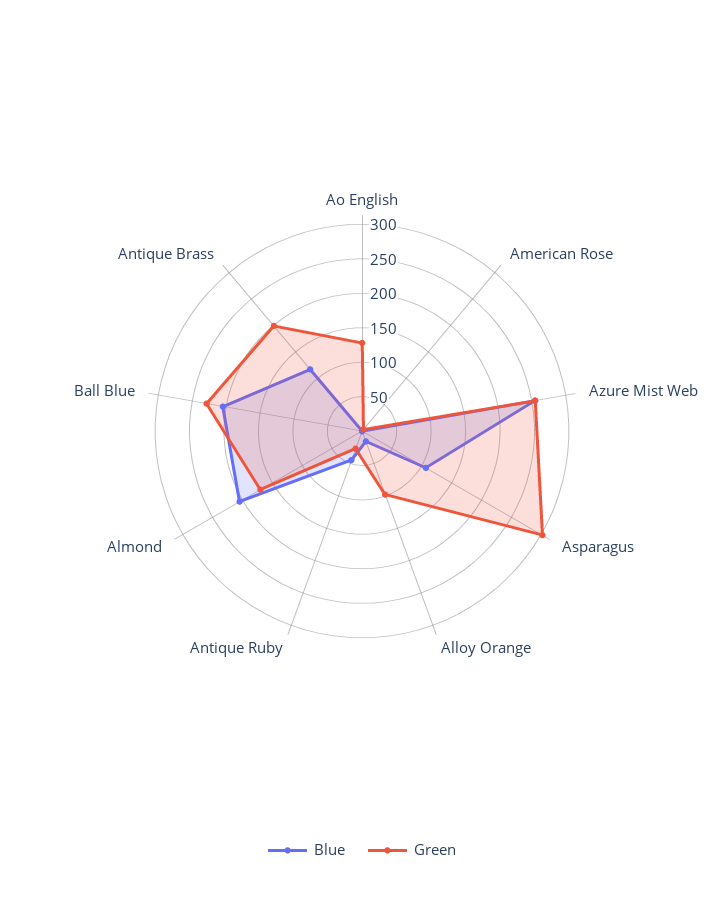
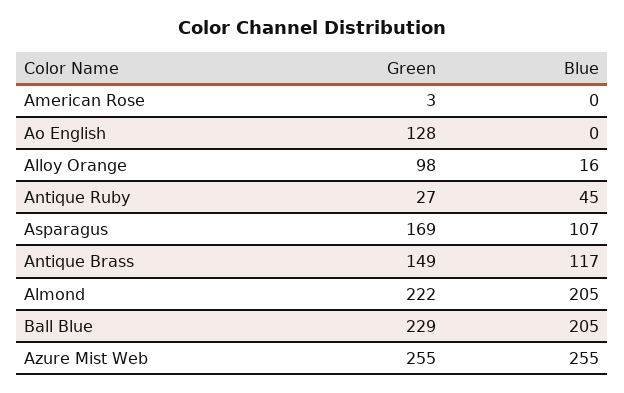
Green, Asparagus: 300 -> 169
Green, Almond: 175 -> 222
Green, Antique Brass: 200 -> 149

